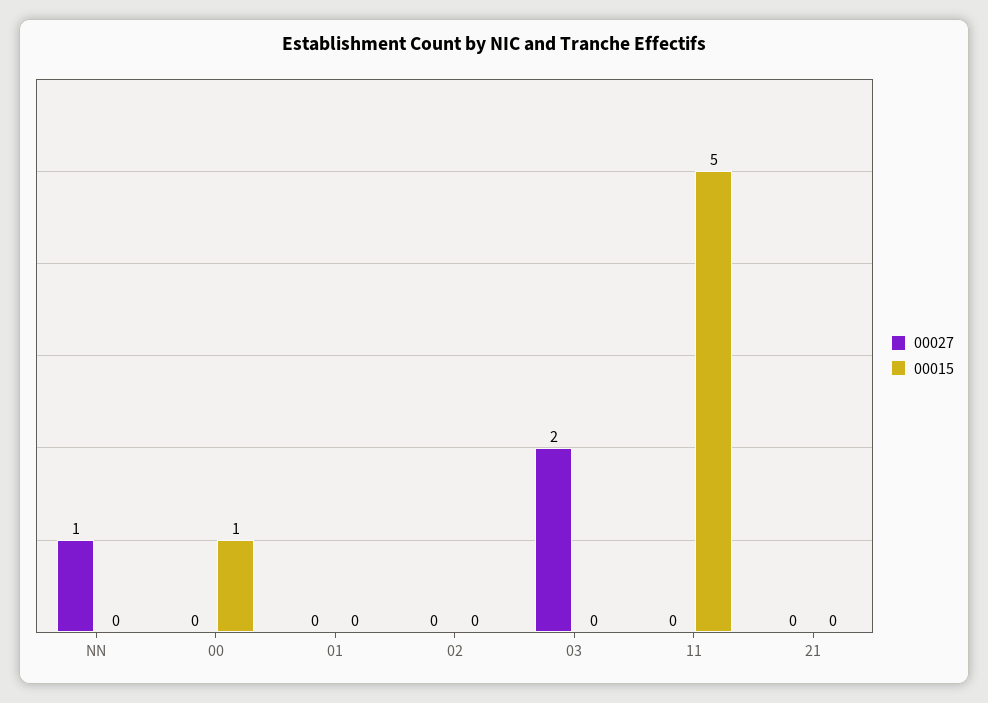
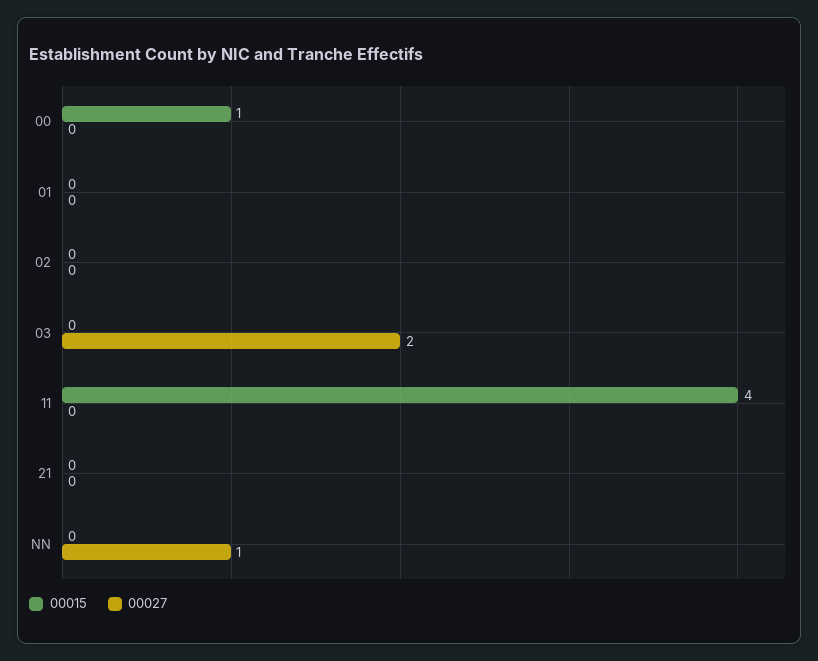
00015, 11: 5 -> 4

